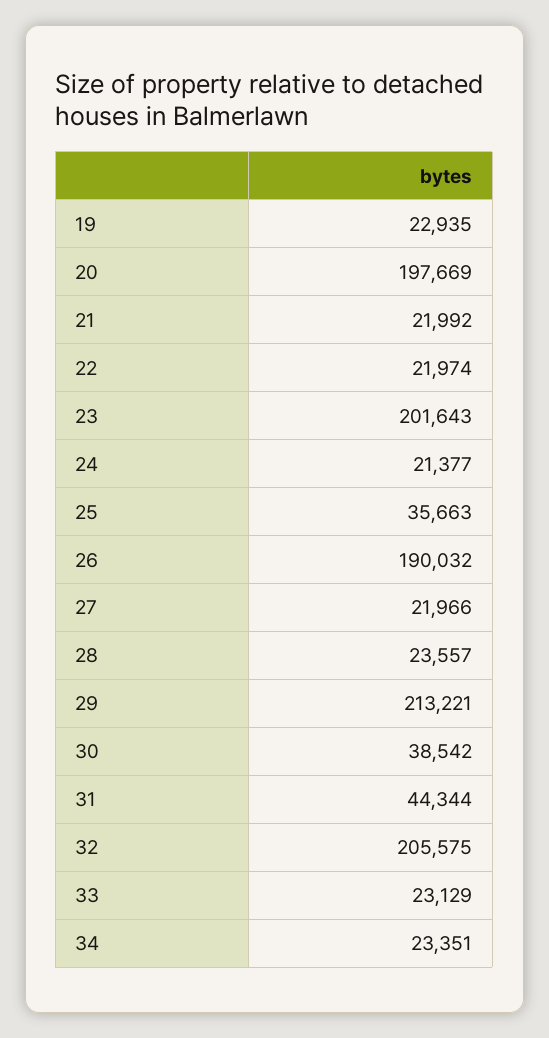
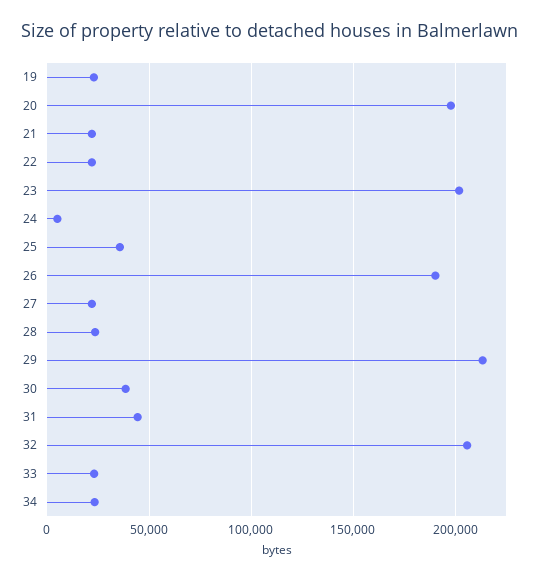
24: 21377 -> 5000

